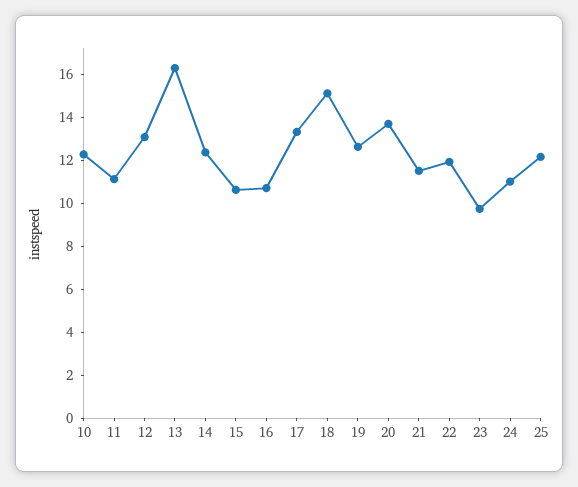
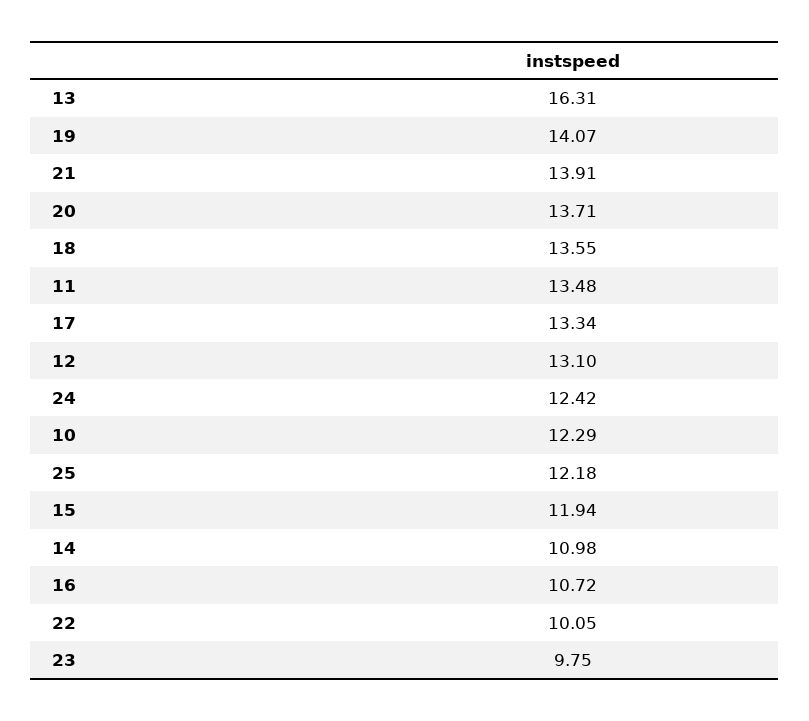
11: 11 -> 13.48
14: 12.5 -> 10.98
15: 10.5 -> 11.94
18: 15 -> 13.55
19: 12.5 -> 14.07
21: 11.5 -> 13.91
22: 12 -> 10.05
24: 11 -> 12.42

